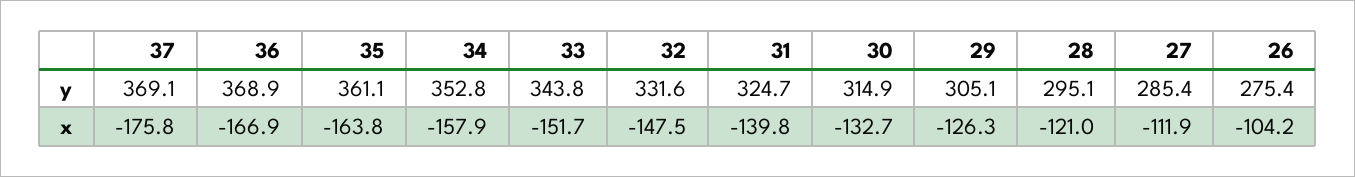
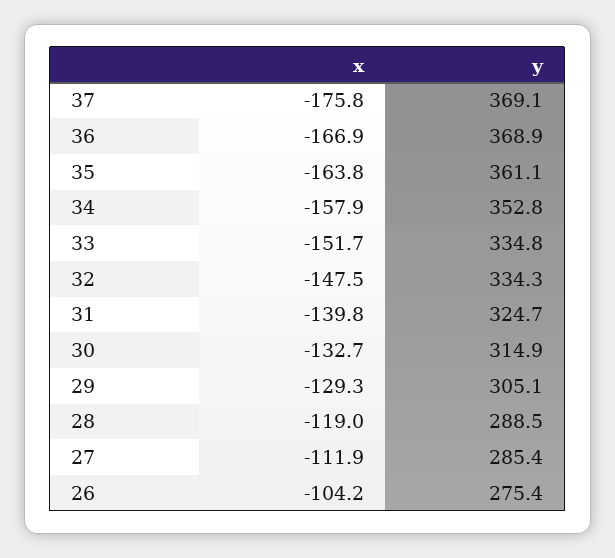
33, y: 343.8 -> 334.8
32, y: 331.6 -> 334.3
28, y: 295.1 -> 288.5
29, x: -126.3 -> -129.3
28, x: -121 -> -119

